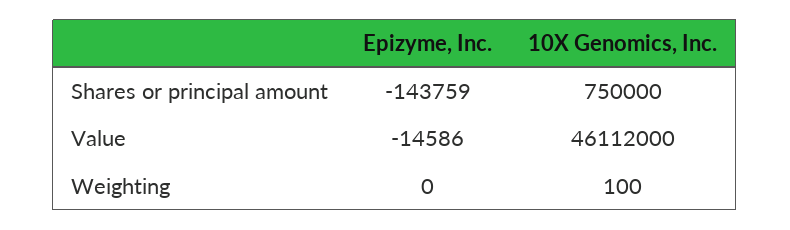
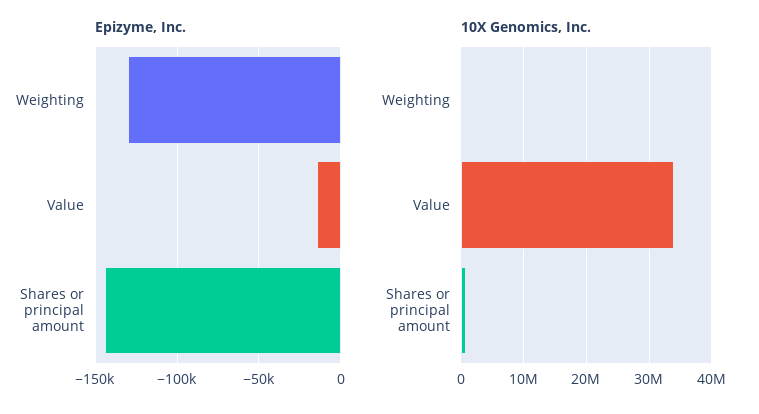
10X Genomics, Inc., Value: 46112000 -> 34000000
Epizyme, Inc., Weighting: 0 -> -130000

